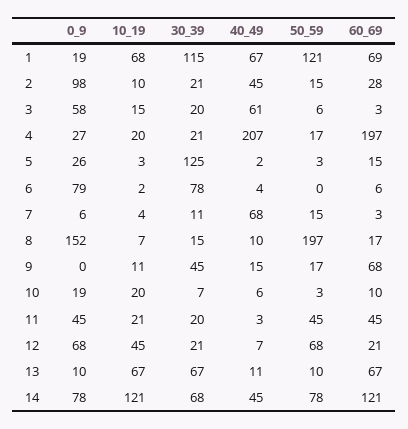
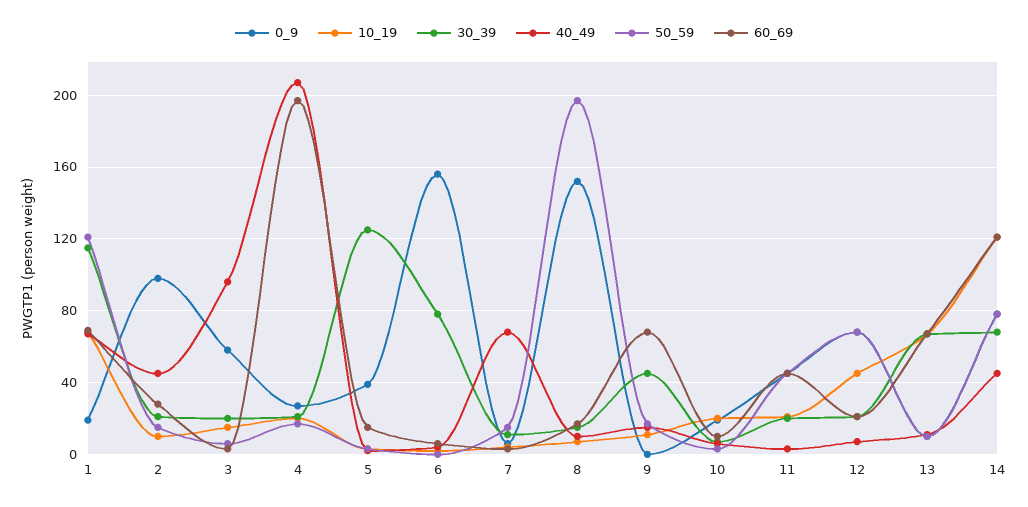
40_49, 3: 61 -> 95
0_9, 5: 26 -> 40
0_9, 6: 79 -> 155

